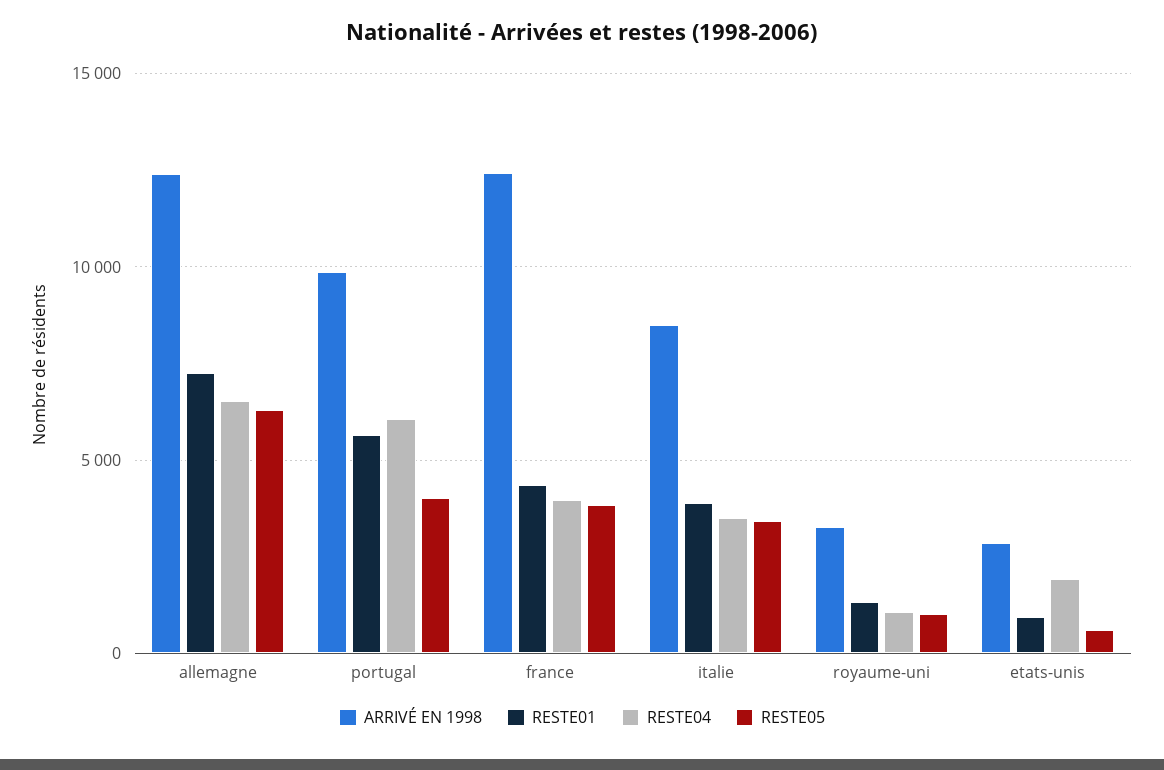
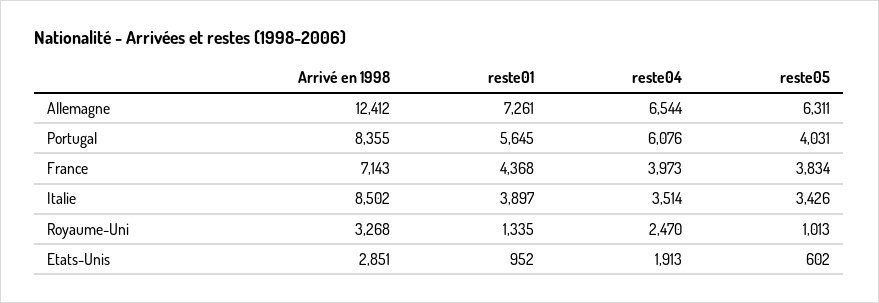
ARRIVÉ EN 1998, portugal: 10000 -> 8355
ARRIVÉ EN 1998, france: 12500 -> 7143
RESTE04, royaume-uni: 1000 -> 2470

